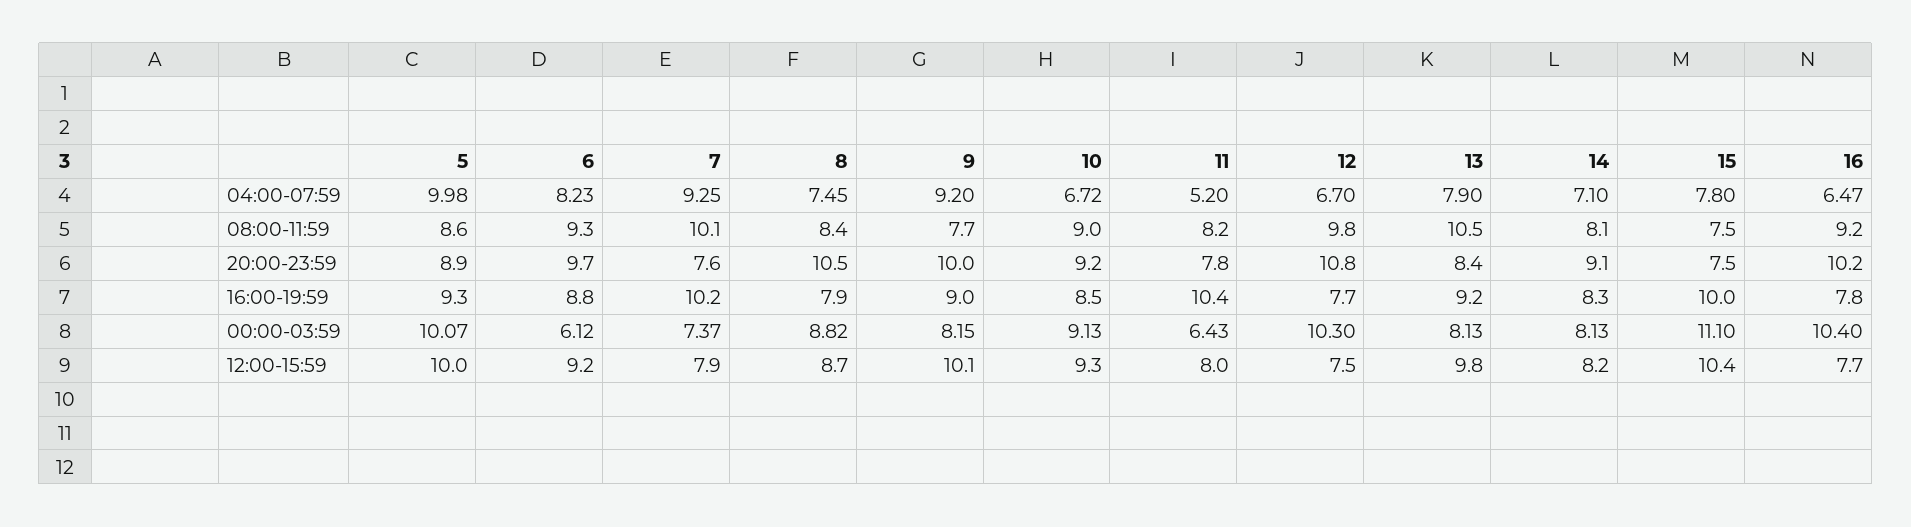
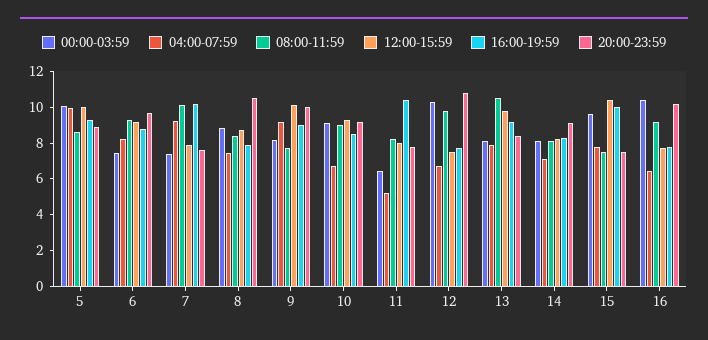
00:00-03:59, 6: 6.12 -> 7.5
00:00-03:59, 15: 11.1 -> 9.5

